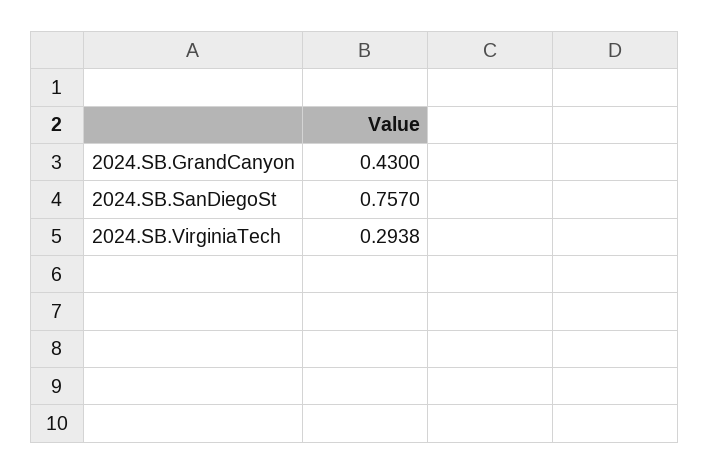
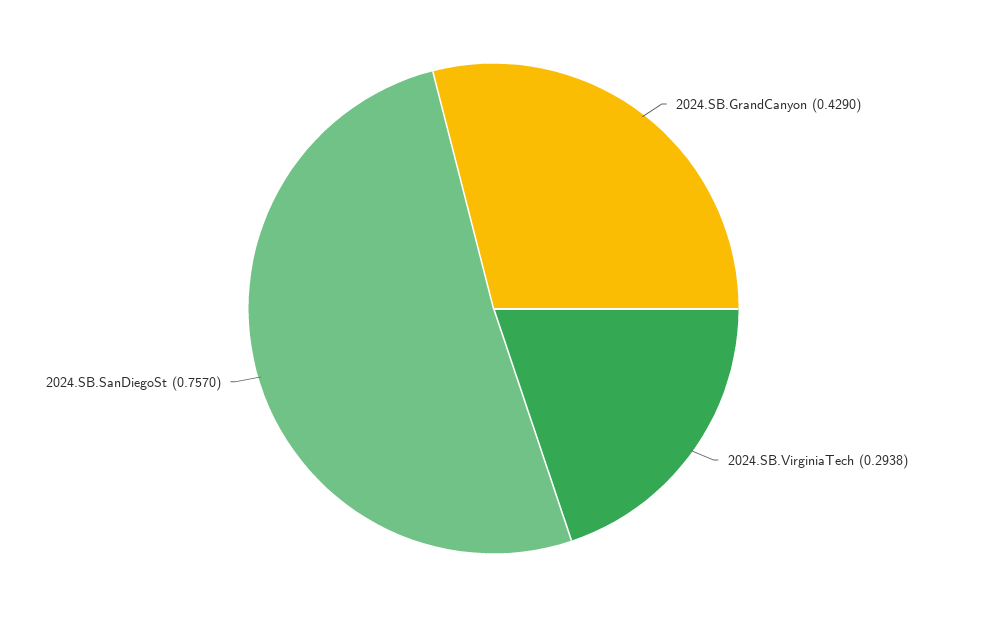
2024.SB.GrandCanyon: 0.43 -> 0.429

